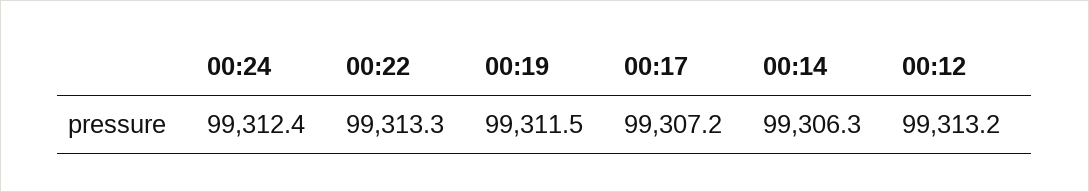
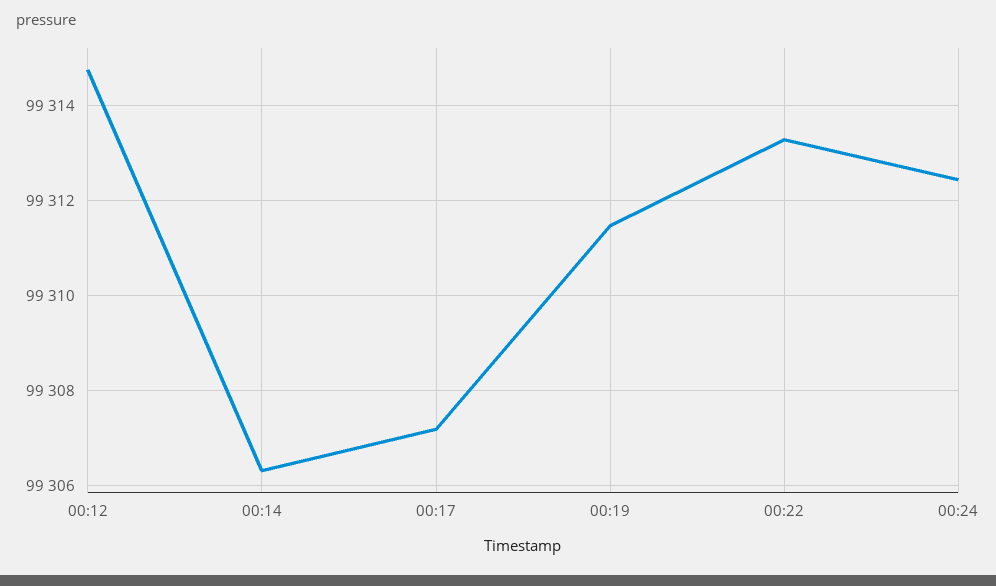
00:12: 99313.2 -> 99314.8

